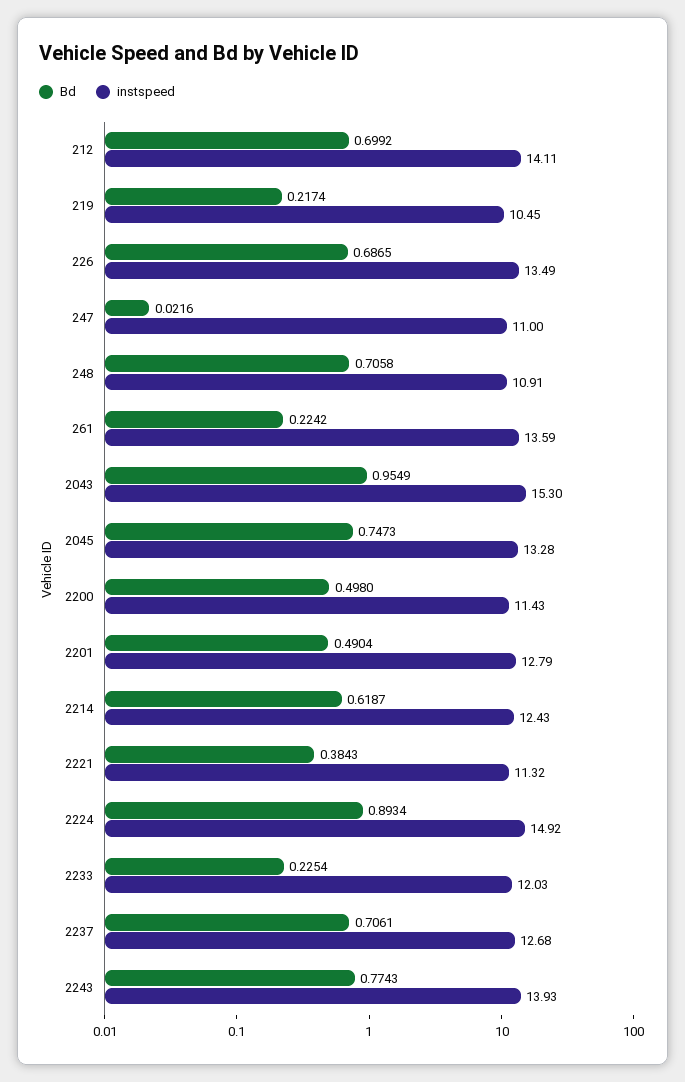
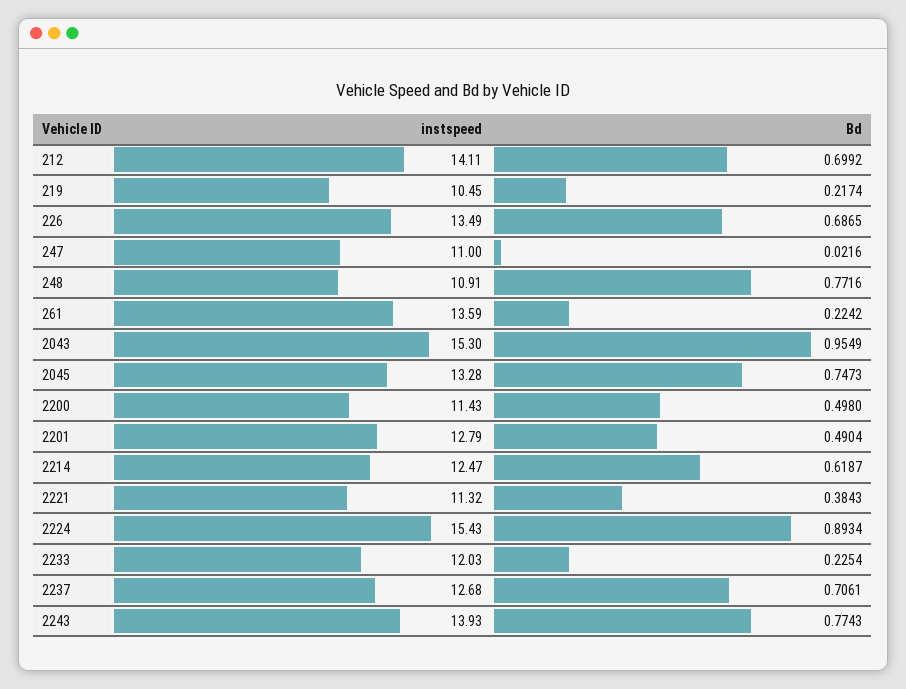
Bd, 248: 0.7058 -> 0.7716
instspeed, 2214: 12.43 -> 12.47
instspeed, 2224: 14.92 -> 15.43

